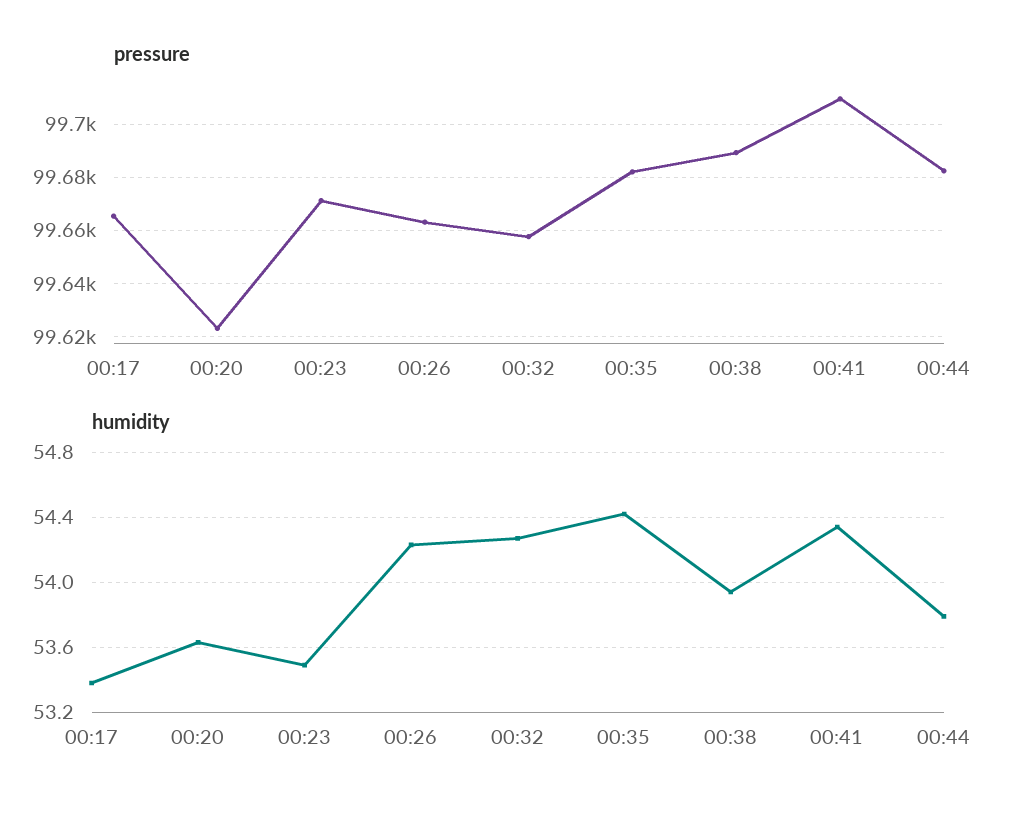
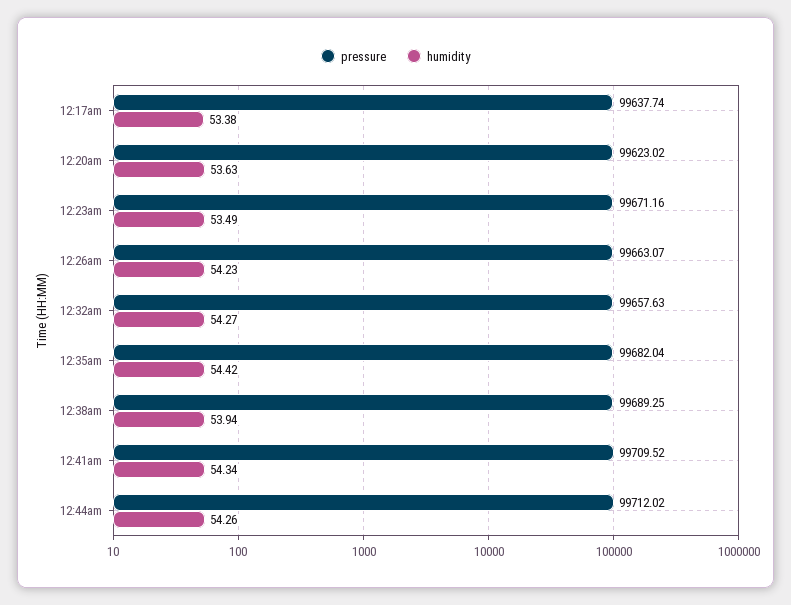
pressure, 00:17: 99665 -> 99637.74
pressure, 00:44: 99682.5 -> 99712.02
humidity, 00:44: 53.8 -> 54.26

